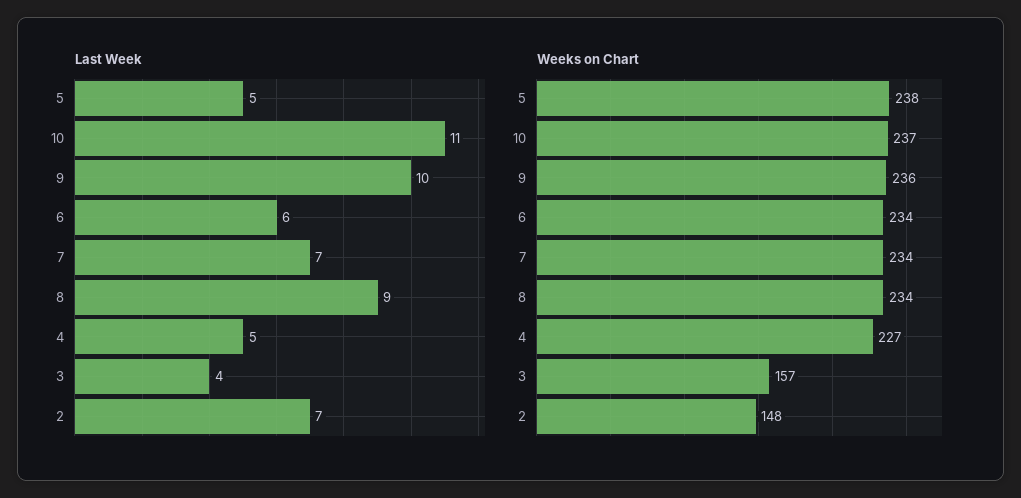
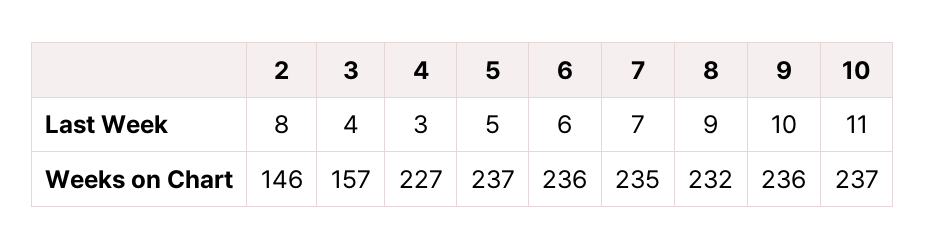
Last Week, 4: 5 -> 3
Last Week, 2: 7 -> 8
Weeks on Chart, 5: 238 -> 237
Weeks on Chart, 6: 234 -> 236
Weeks on Chart, 7: 234 -> 235
Weeks on Chart, 8: 234 -> 232
Weeks on Chart, 2: 148 -> 146

